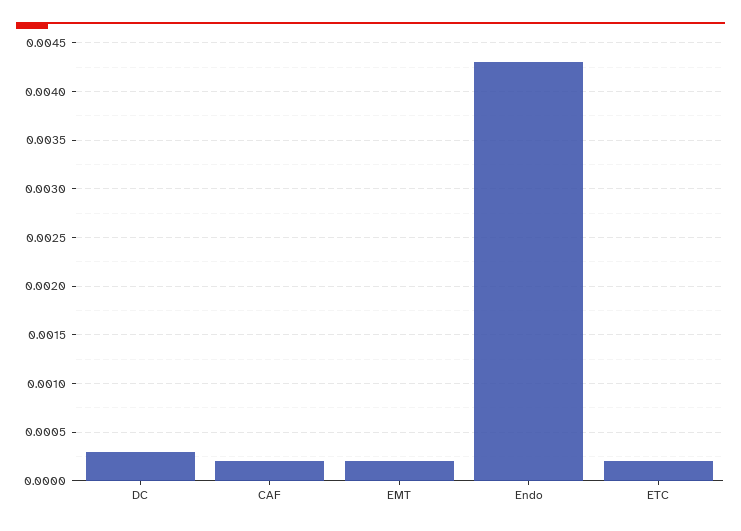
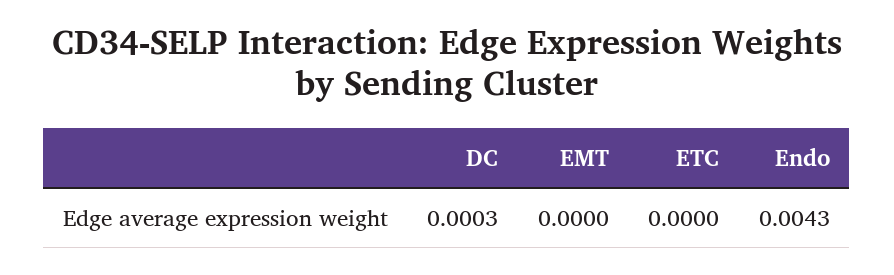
CAF: 0.0002 -> none
EMT: 0.0002 -> 0
ETC: 0.0002 -> 0

